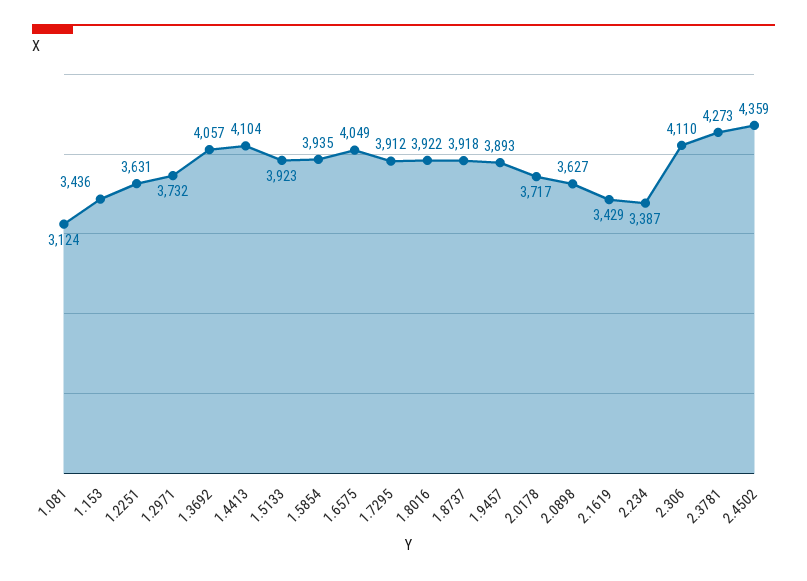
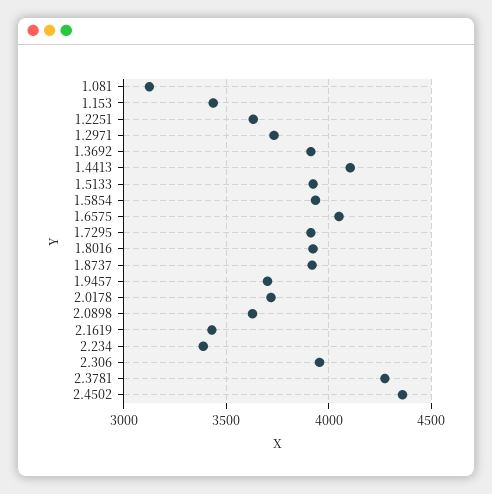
1.3692: 4057 -> 3900
1.9457: 3893 -> 3700
2.306: 4110 -> 3950

